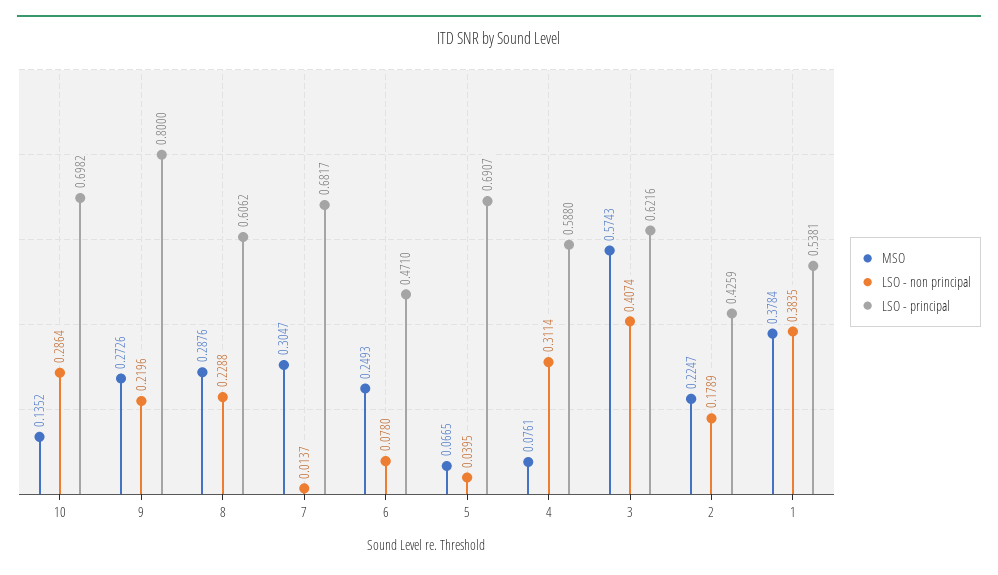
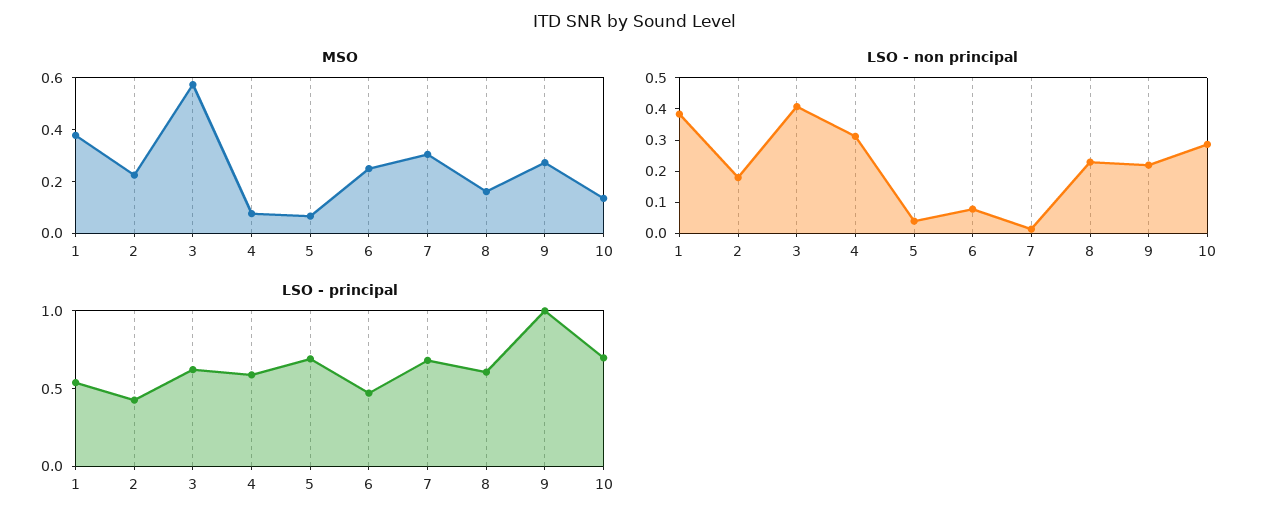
LSO - principal, 9: 0.8 -> 1
MSO, 8: 0.2876 -> 0.15

